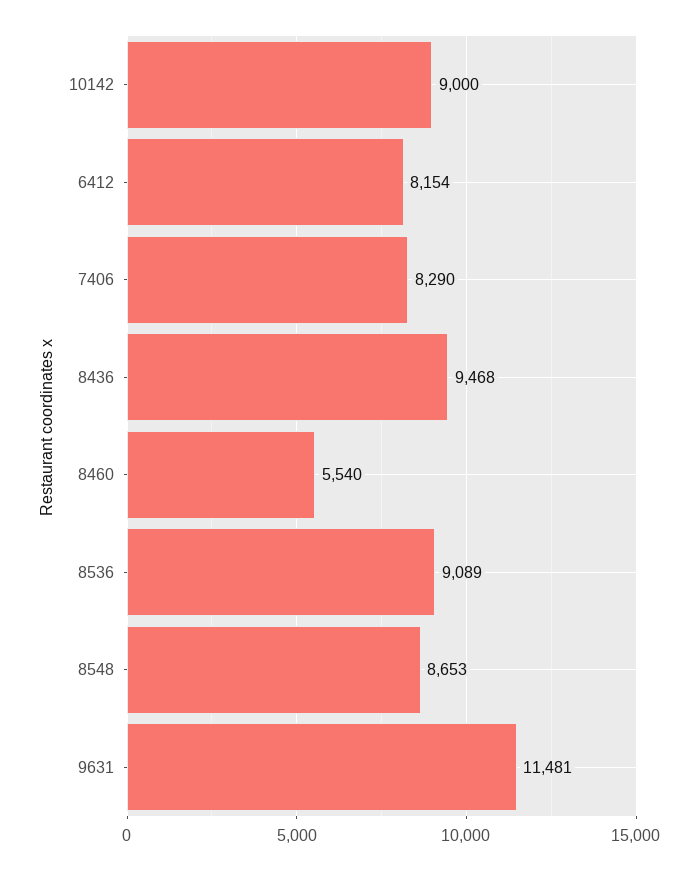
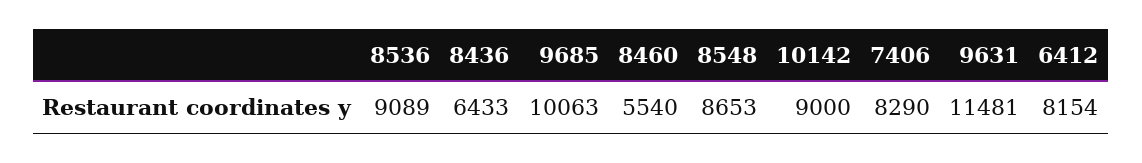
8436: 9468 -> 6433
9685: none -> 10063

